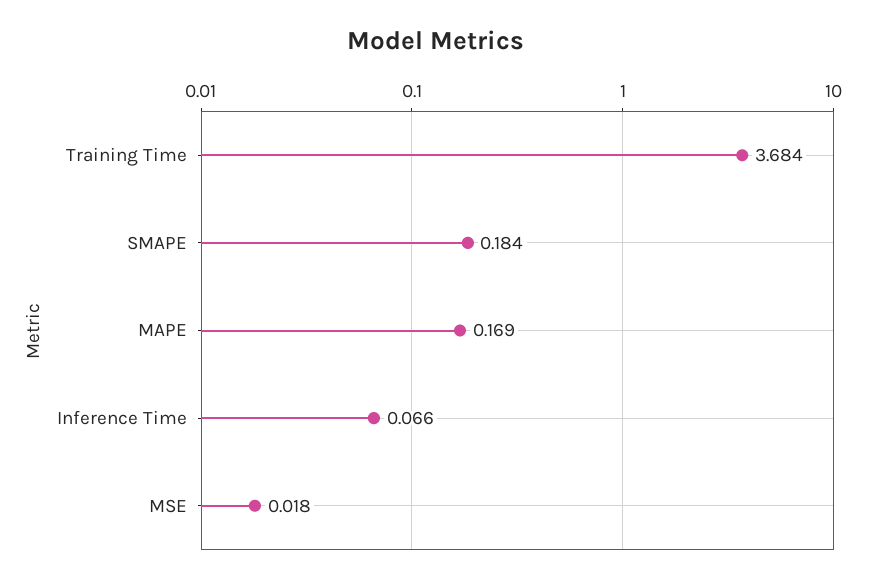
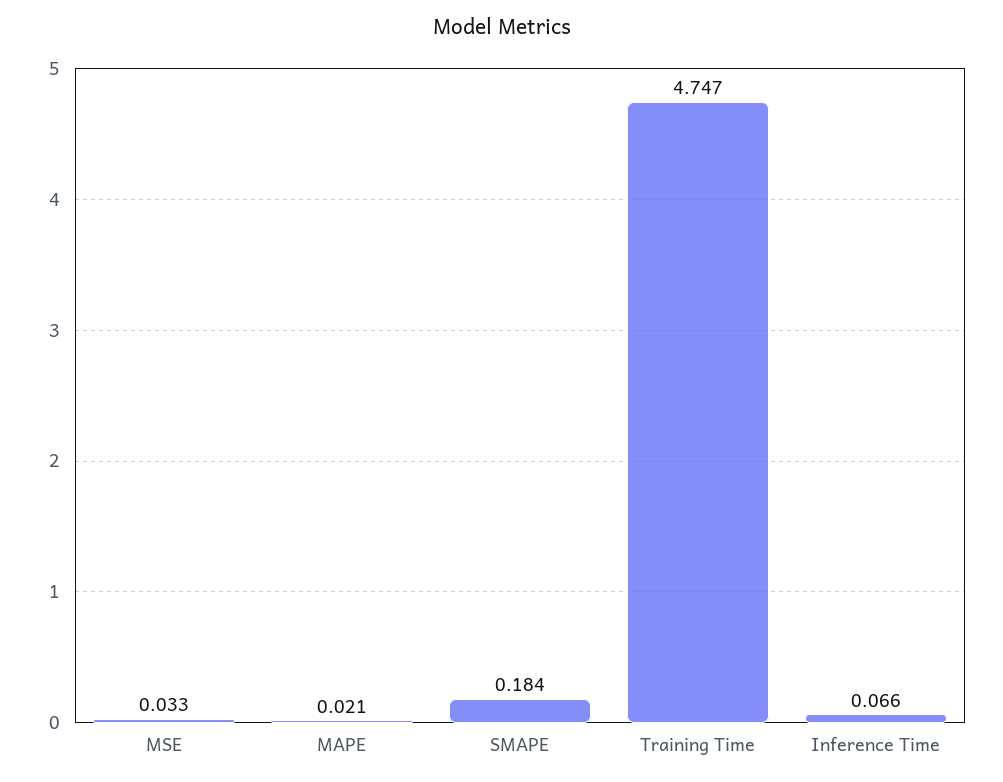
Training Time: 3.684 -> 4.747
MAPE: 0.169 -> 0.021
MSE: 0.018 -> 0.033

